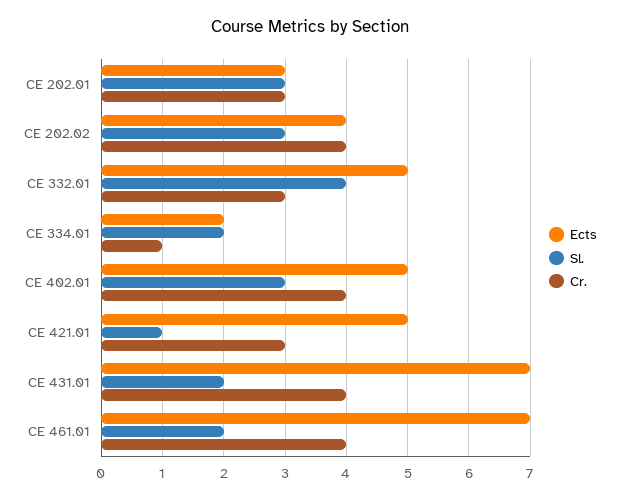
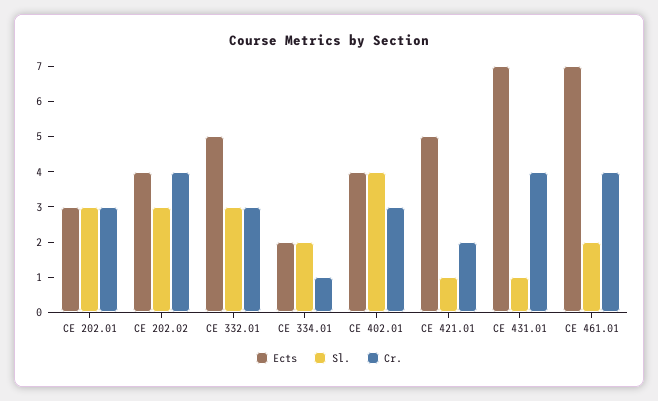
Sl., CE 332.01: 4 -> 3
Ects, CE 402.01: 5 -> 4
Sl., CE 402.01: 3 -> 4
Cr., CE 402.01: 4 -> 3
Cr., CE 421.01: 3 -> 2
Sl., CE 431.01: 2 -> 1

